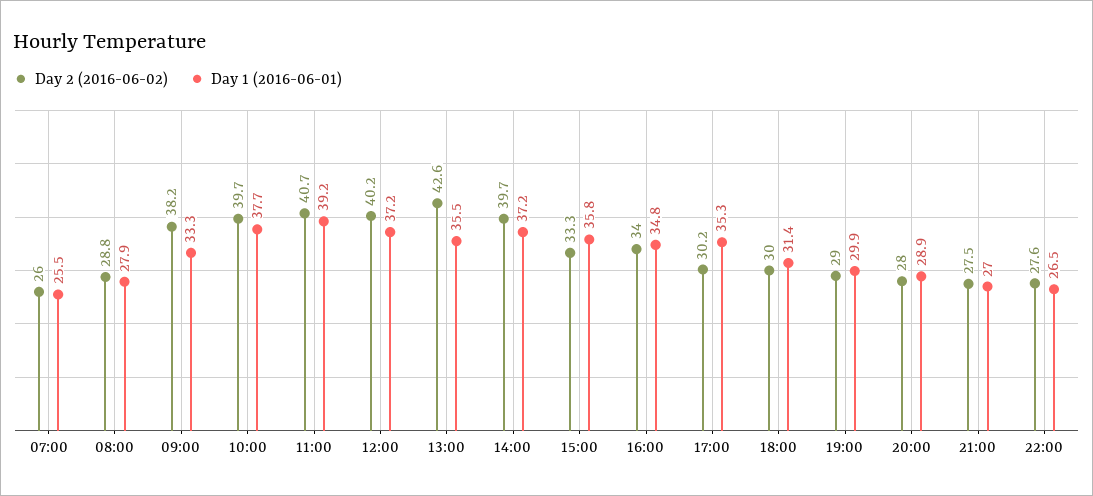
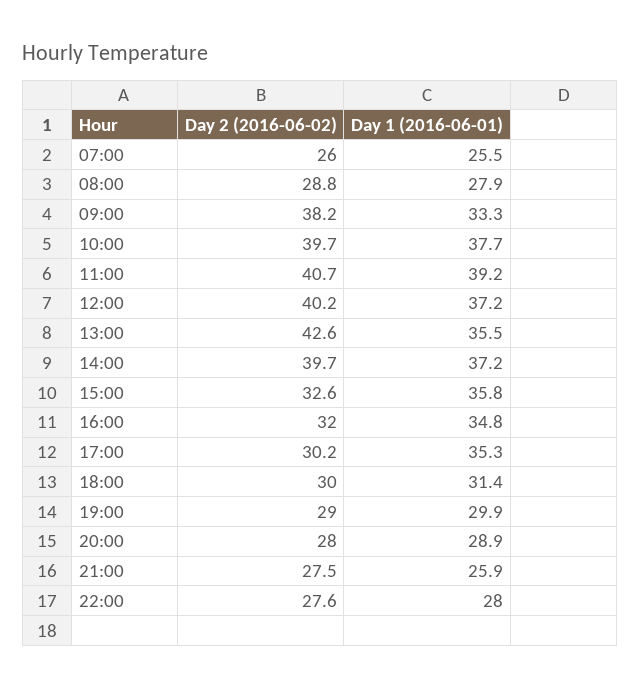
Day 2 (2016-06-02), 15:00: 33.3 -> 32.6
Day 2 (2016-06-02), 16:00: 34 -> 32
Day 1 (2016-06-01), 21:00: 27 -> 25.9
Day 1 (2016-06-01), 22:00: 26.5 -> 28

